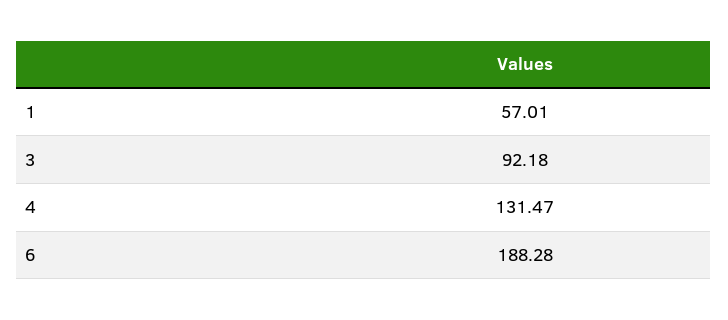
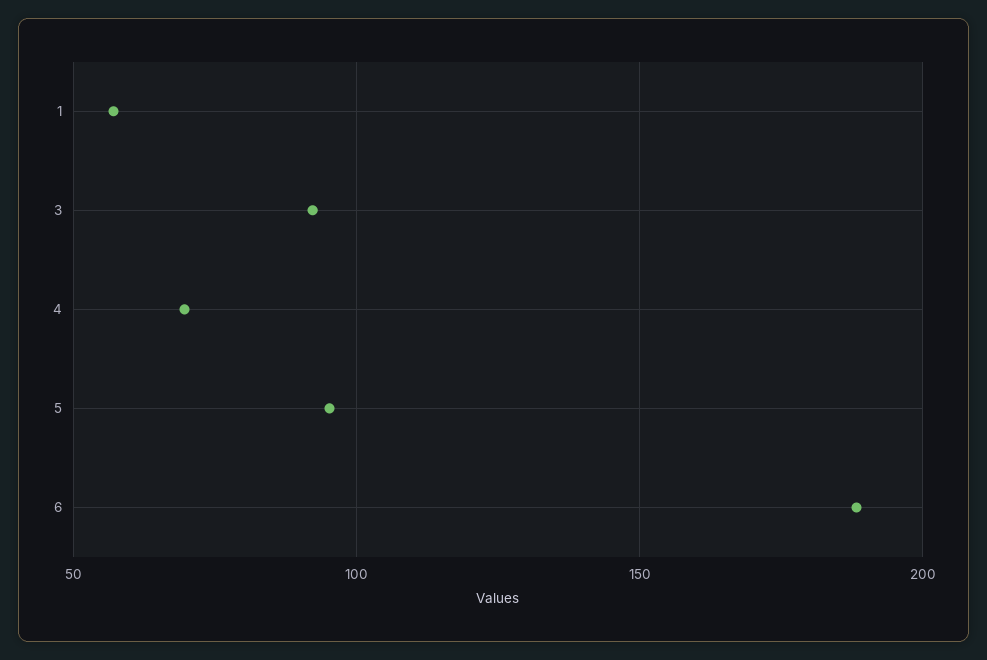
4: 131.47 -> 70
5: none -> 95

